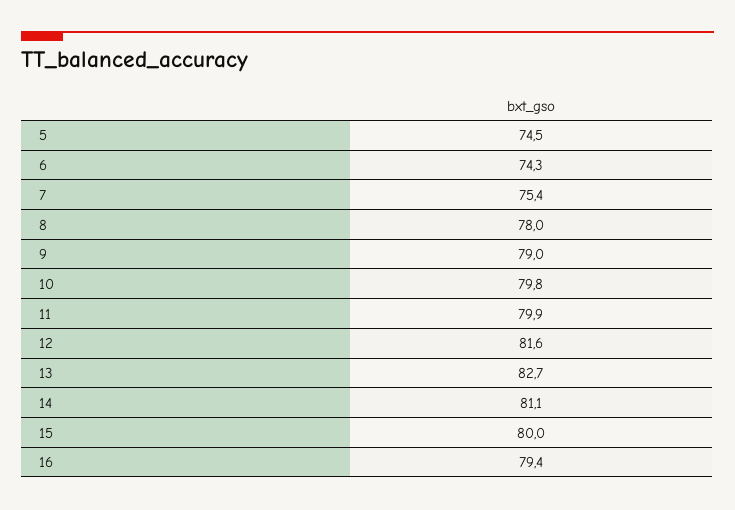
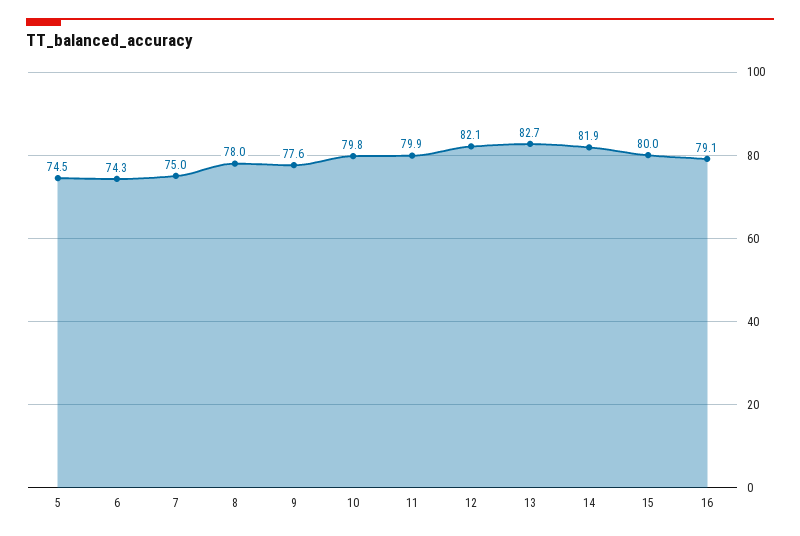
7: 75.4 -> 75
9: 79 -> 77.6
12: 81.6 -> 82.1
14: 81.1 -> 81.9
16: 79.4 -> 79.1

